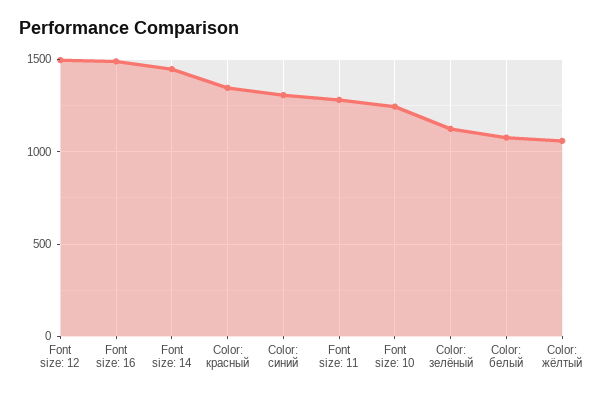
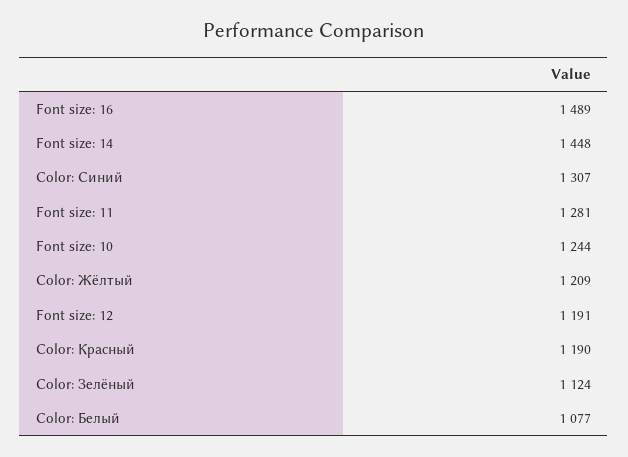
Font size: 12: 1500 -> 1191
Color: красный: 1350 -> 1190
Color: жёлтый: 1050 -> 1209

